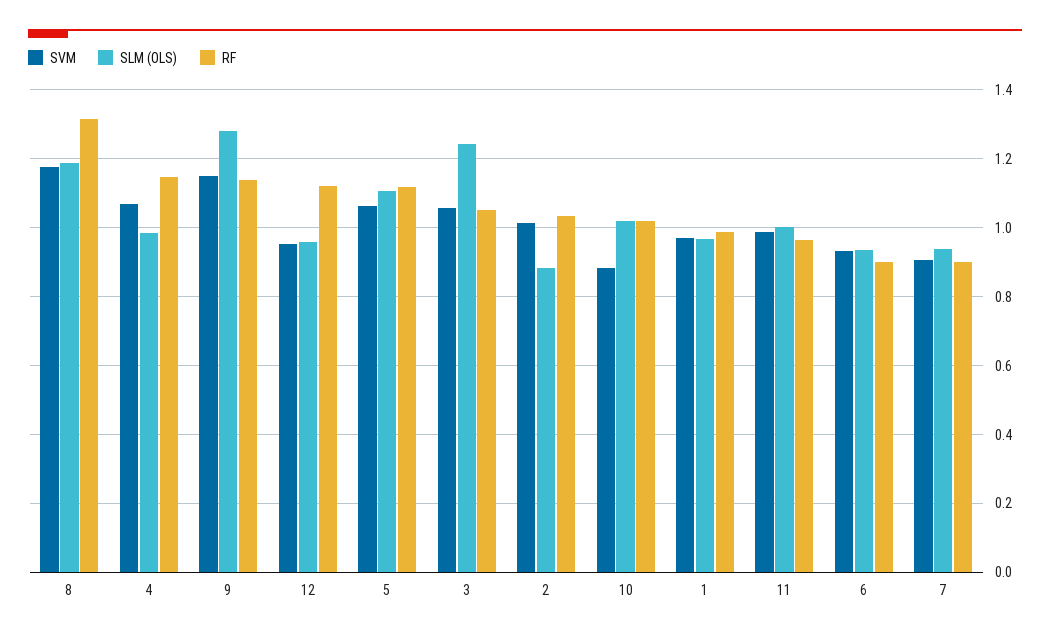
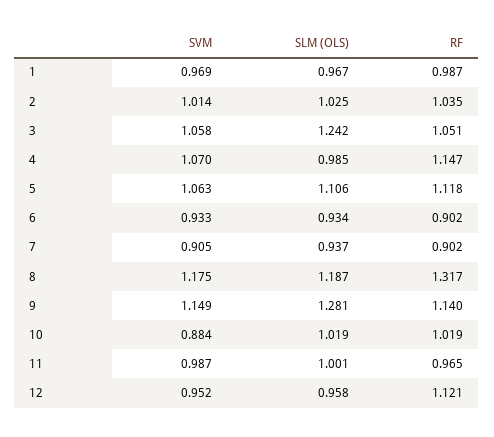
SLM (OLS), 2: 0.88 -> 1.025

